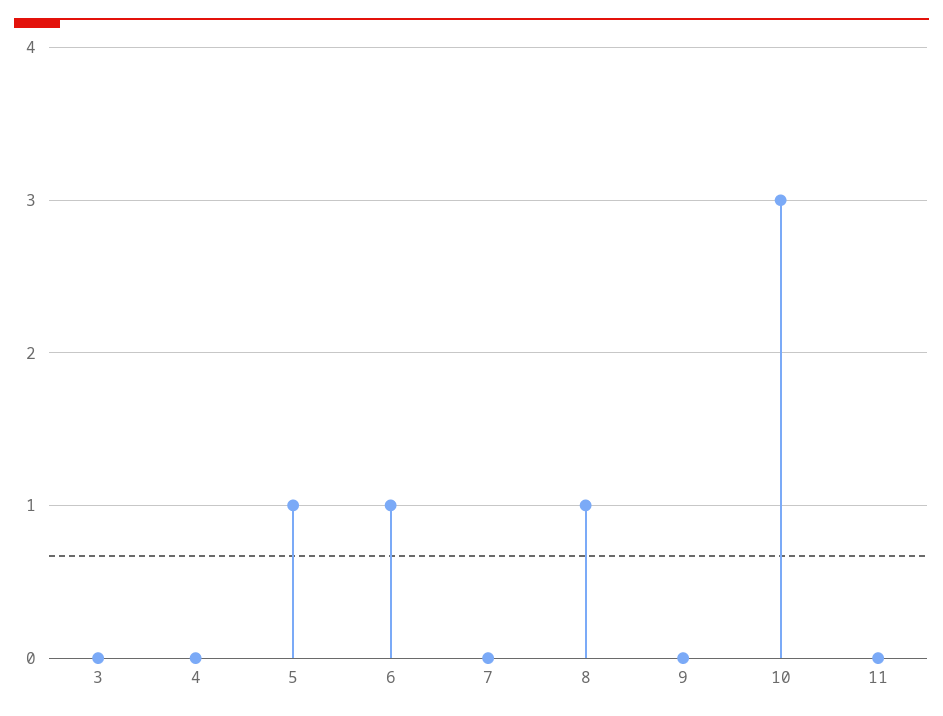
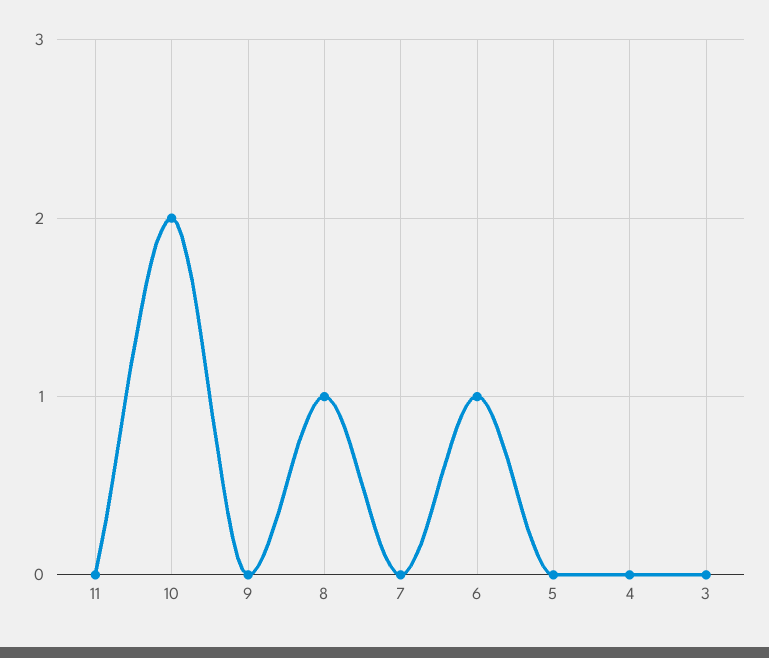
5: 1 -> 0
10: 3 -> 2

